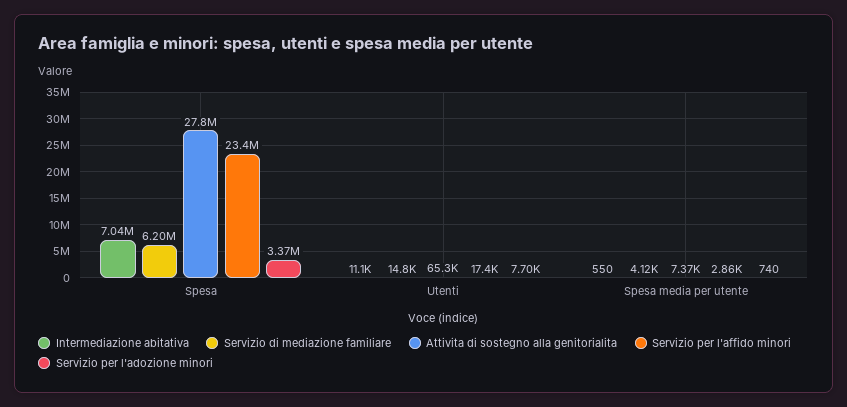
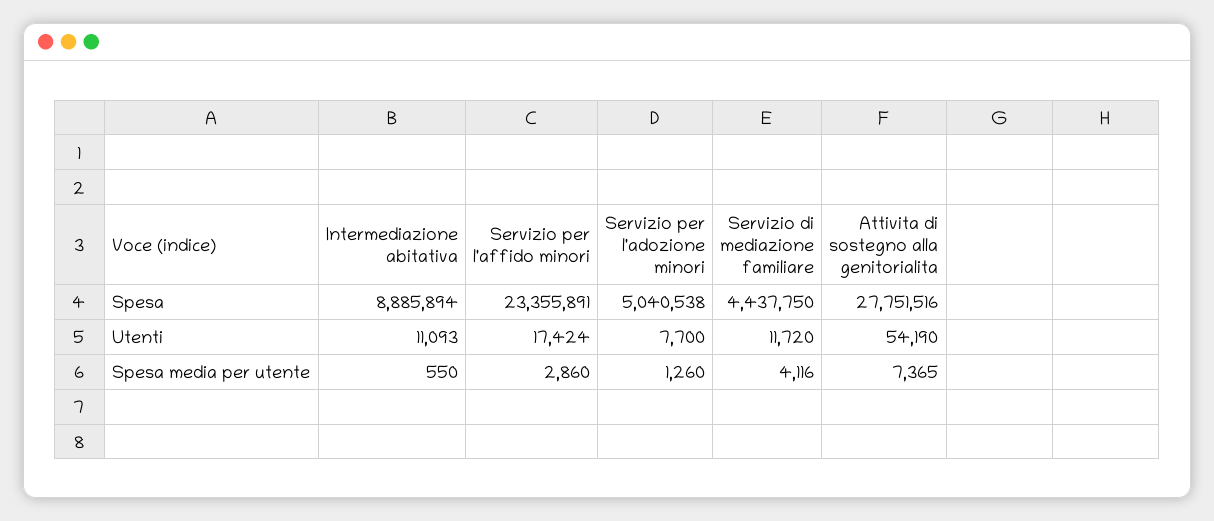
Intermediazione abitativa, Spesa: 7040000 -> 8885894
Servizio di mediazione familiare, Spesa: 6200000 -> 4437750
Servizio per l'adozione minori, Spesa: 3370000 -> 5040538
Servizio di mediazione familiare, Utenti: 14800 -> 11720
Attivita di sostegno alla genitorialita, Utenti: 65300 -> 54190
Servizio per l'adozione minori, Spesa media per utente: 740 -> 1260

